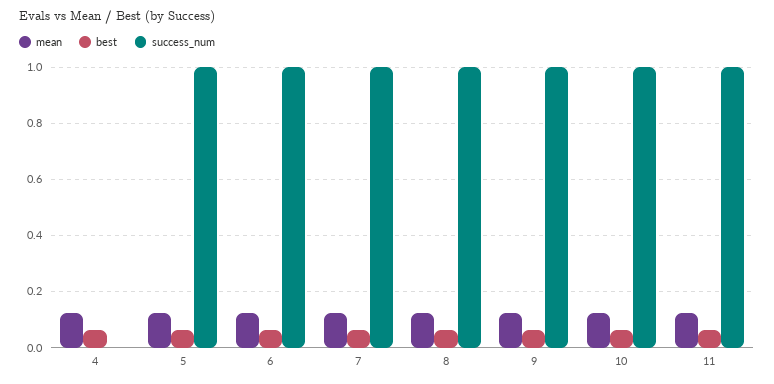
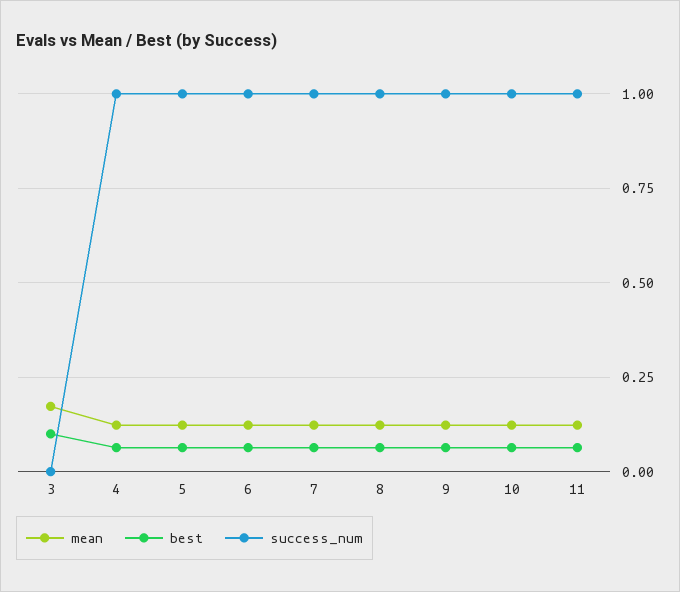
success_num, 4: 0 -> 1
mean, 3: none -> 0.175
best, 3: none -> 0.1
success_num, 3: none -> 0

